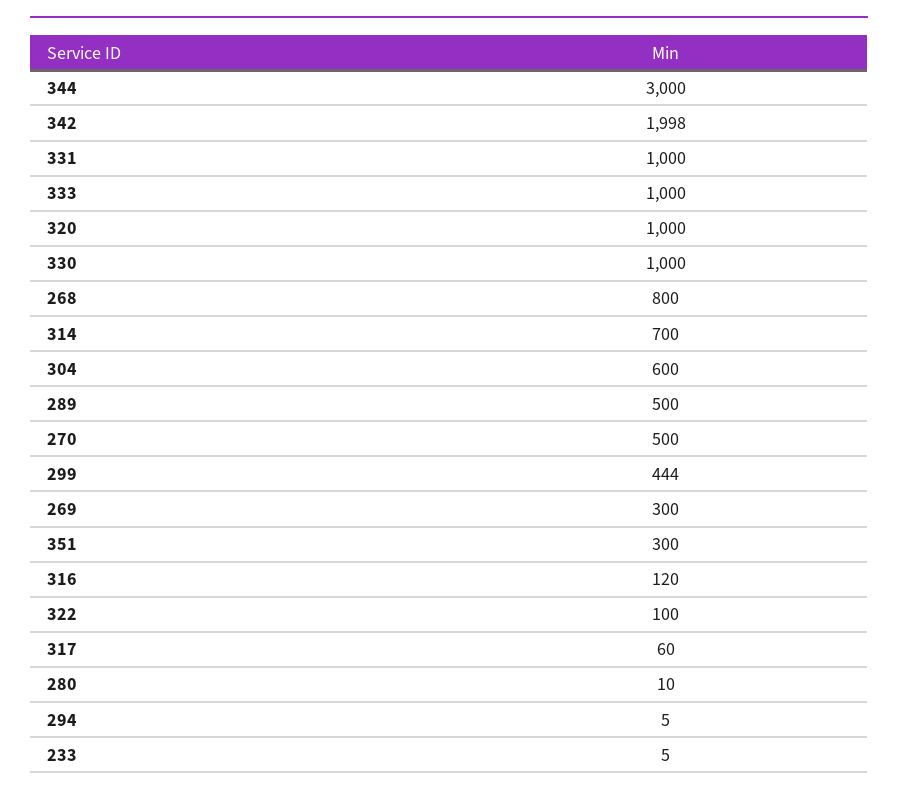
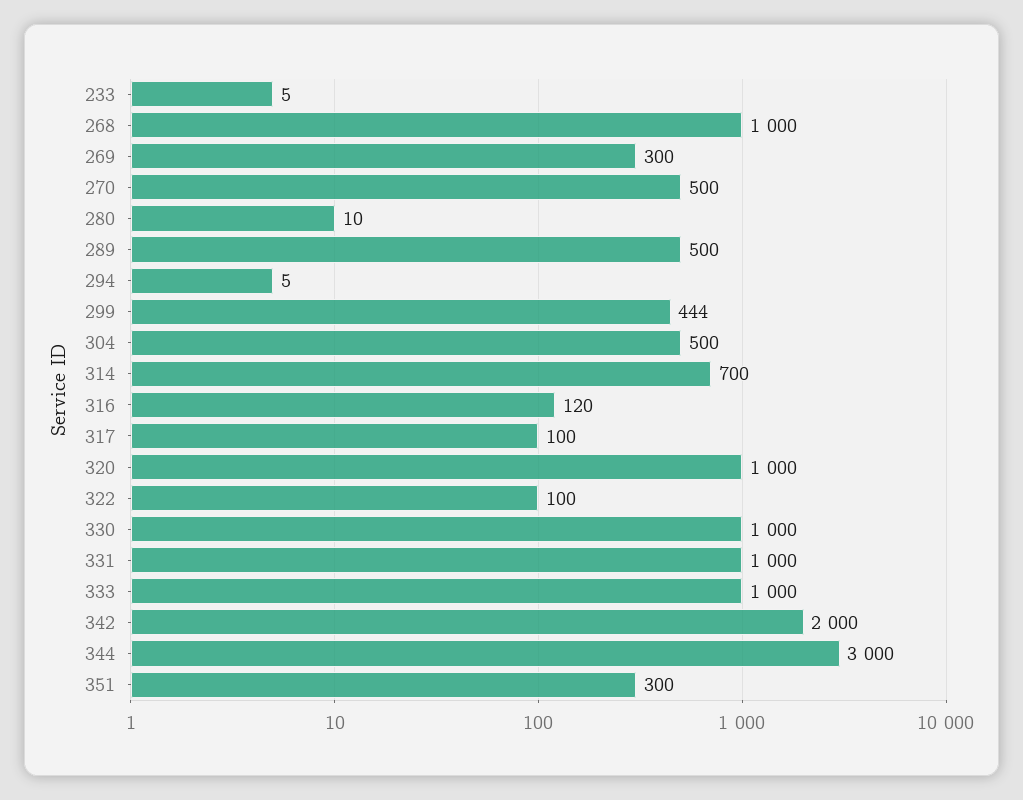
342: 1998 -> 2000
268: 800 -> 1000
304: 600 -> 500
317: 60 -> 100

